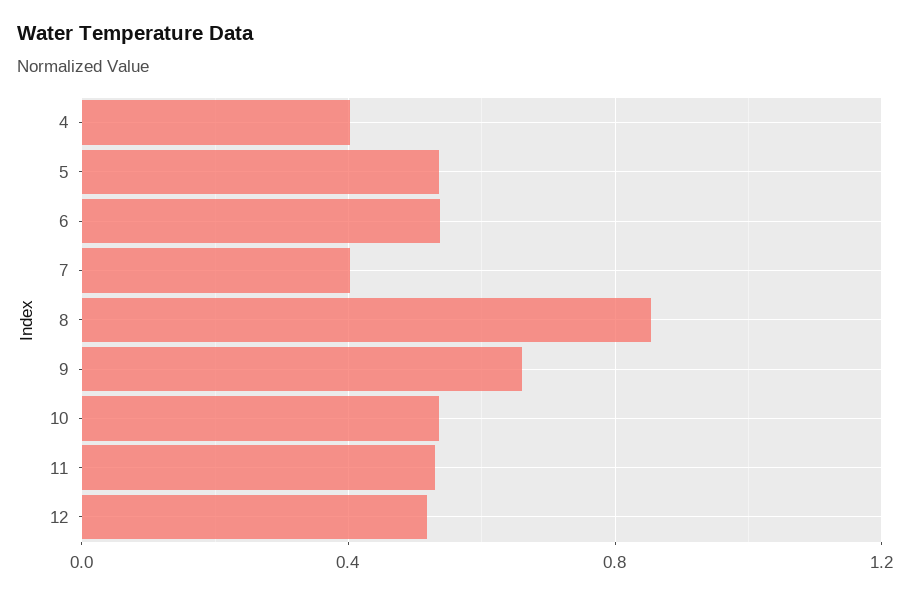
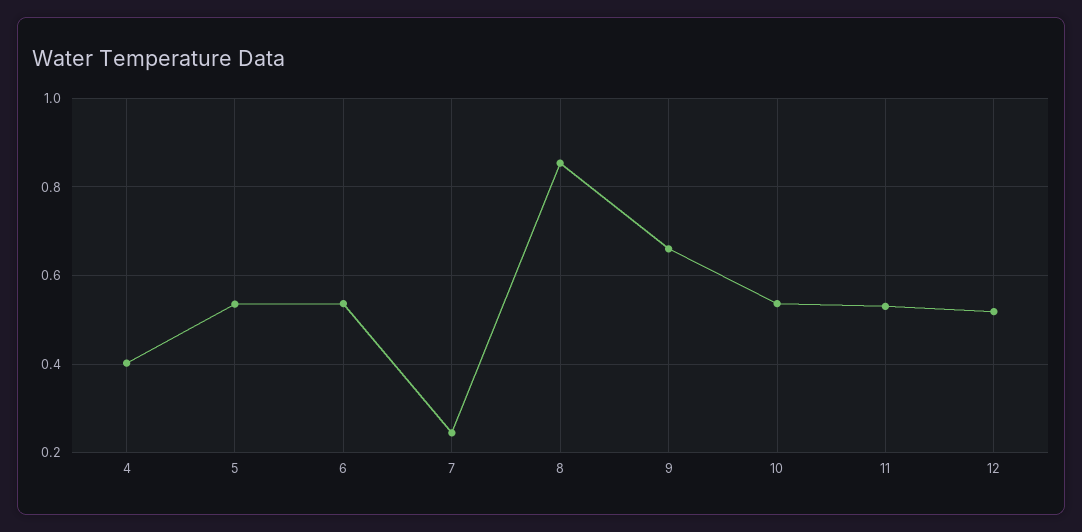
7: 0.4 -> 0.24

